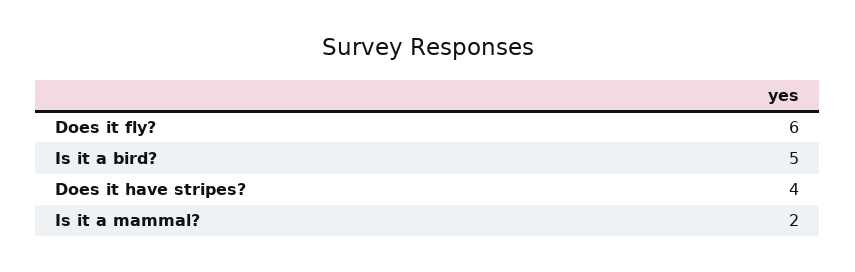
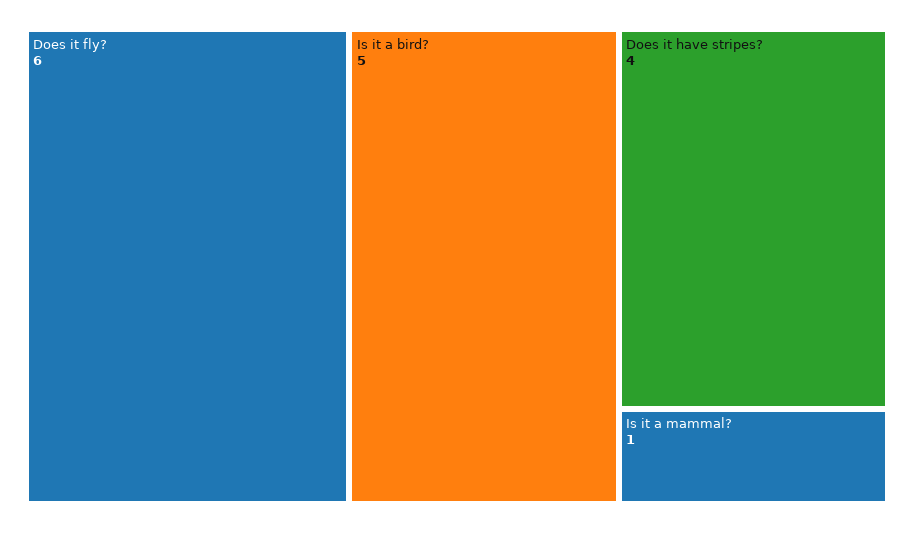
Is it a mammal?: 2 -> 1

